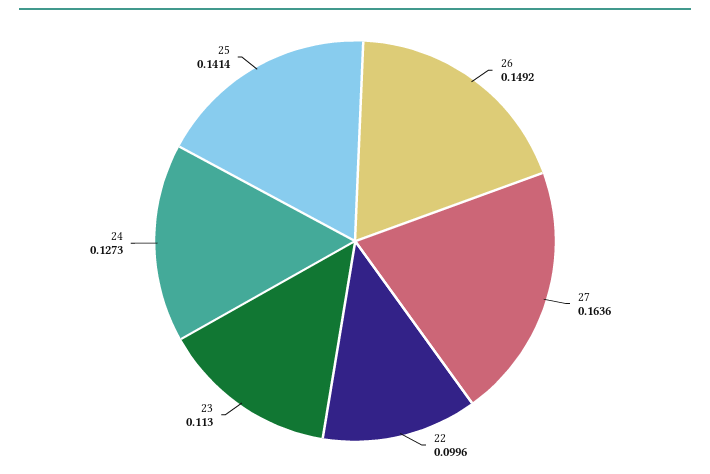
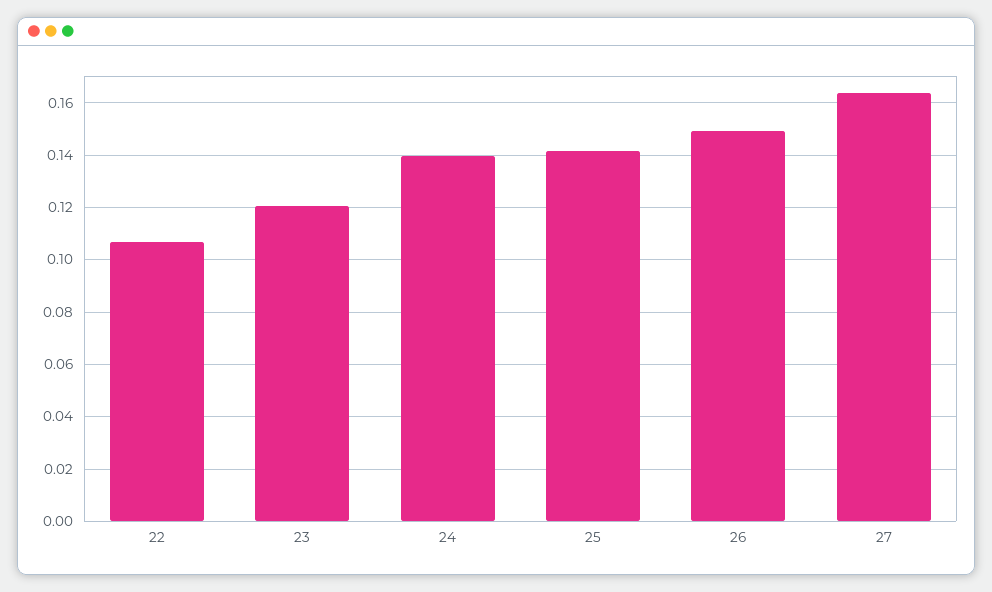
22: 0.0996 -> 0.1075
23: 0.113 -> 0.12
24: 0.1273 -> 0.14

